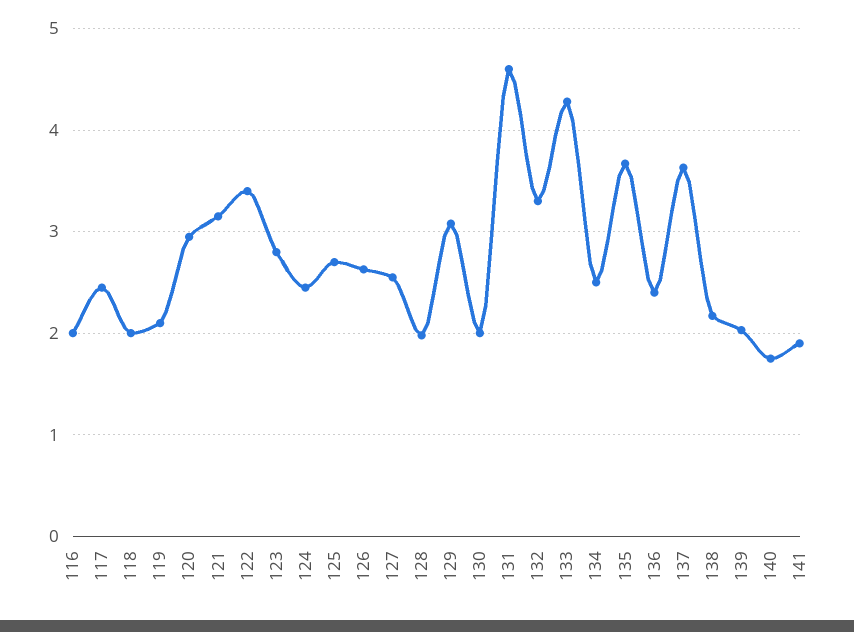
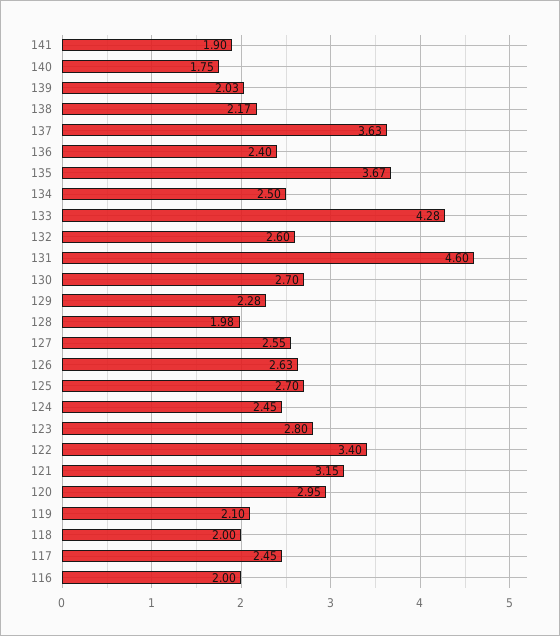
129: 3.1 -> 2.28
130: 2 -> 2.7
132: 3.3 -> 2.6

